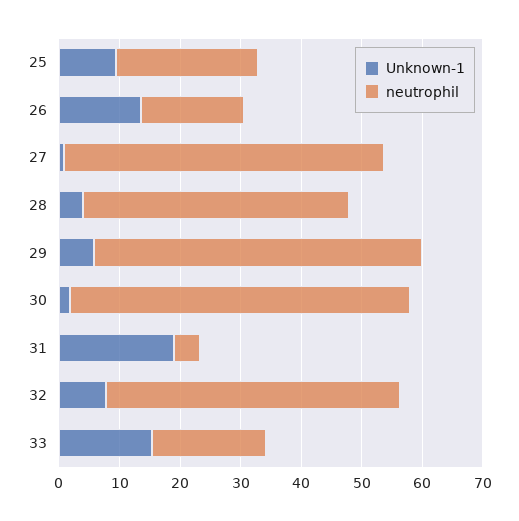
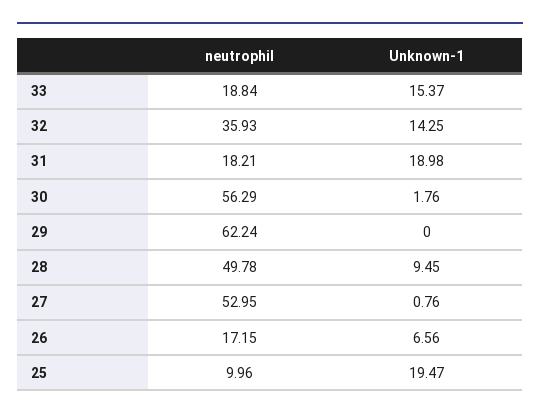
Unknown-1, 25: 10 -> 19.47
neutrophil, 25: 24 -> 9.96
Unknown-1, 26: 14 -> 6.56
Unknown-1, 28: 4 -> 9.45
neutrophil, 28: 44 -> 49.78
Unknown-1, 29: 6 -> 0
neutrophil, 29: 54 -> 62.24
neutrophil, 31: 4 -> 18.21
Unknown-1, 32: 8 -> 14.25
neutrophil, 32: 48 -> 35.93

